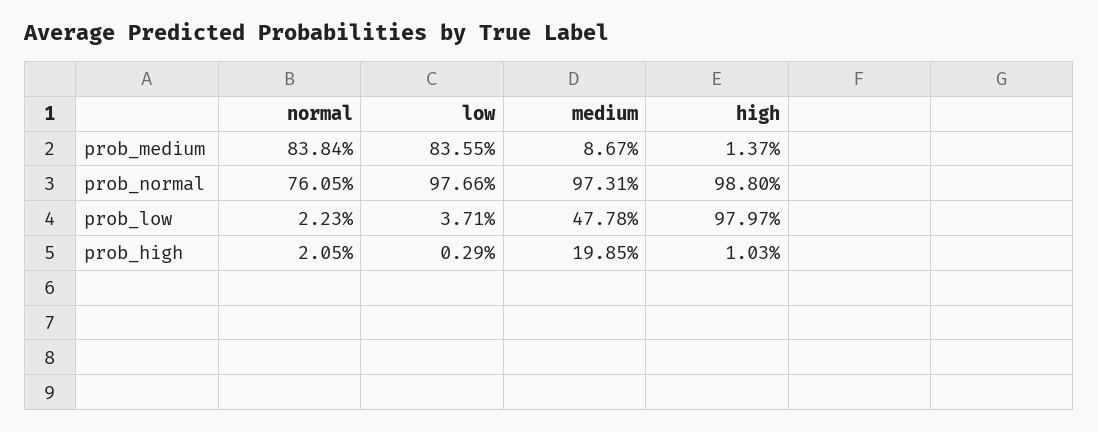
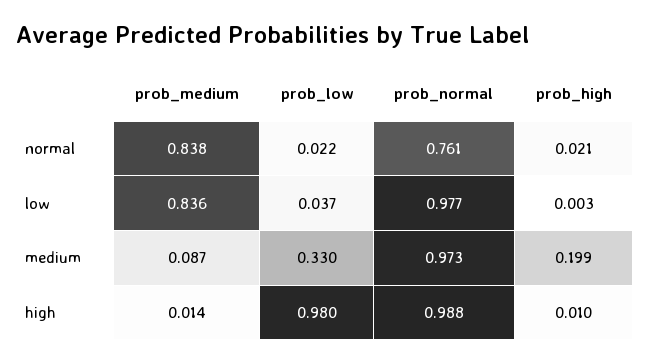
medium, prob_low: 0.4778 -> 0.33

